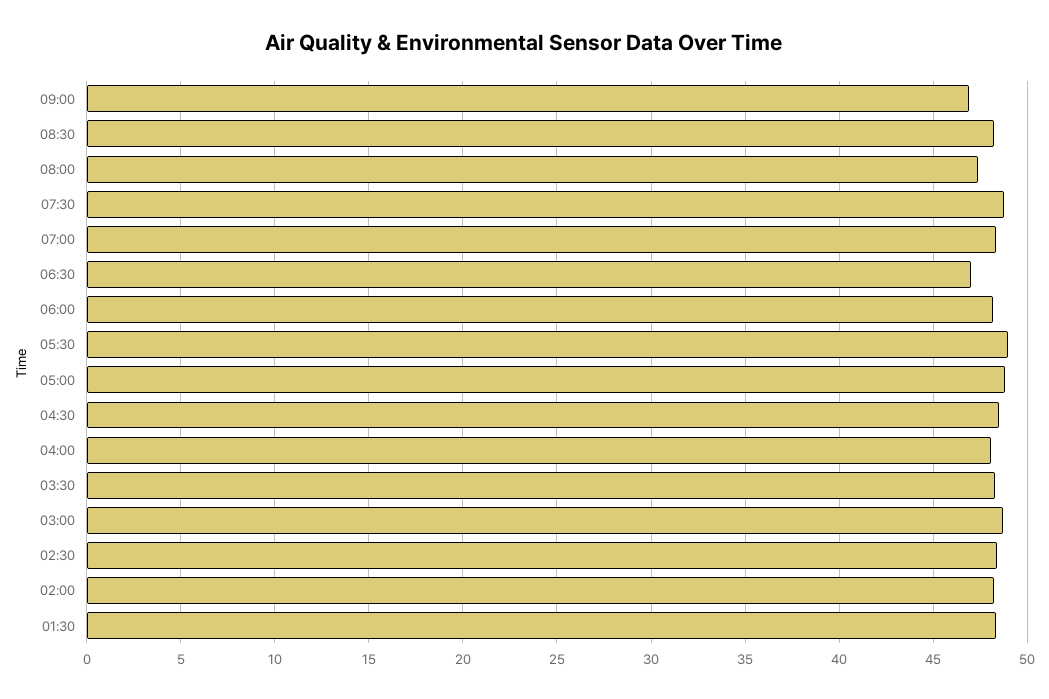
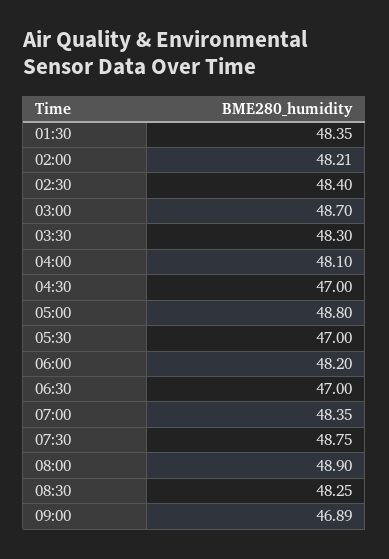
08:00: 47.5 -> 48.9
05:30: 49 -> 47
04:30: 48.5 -> 47

